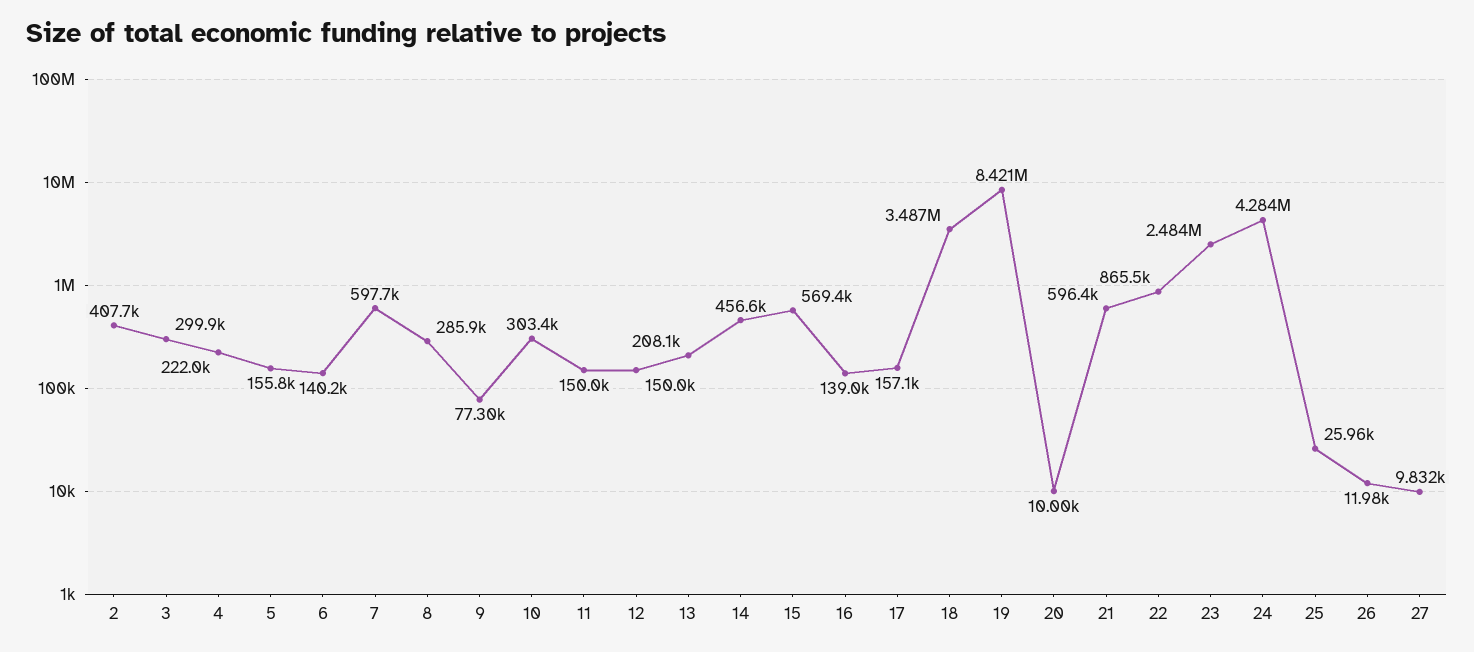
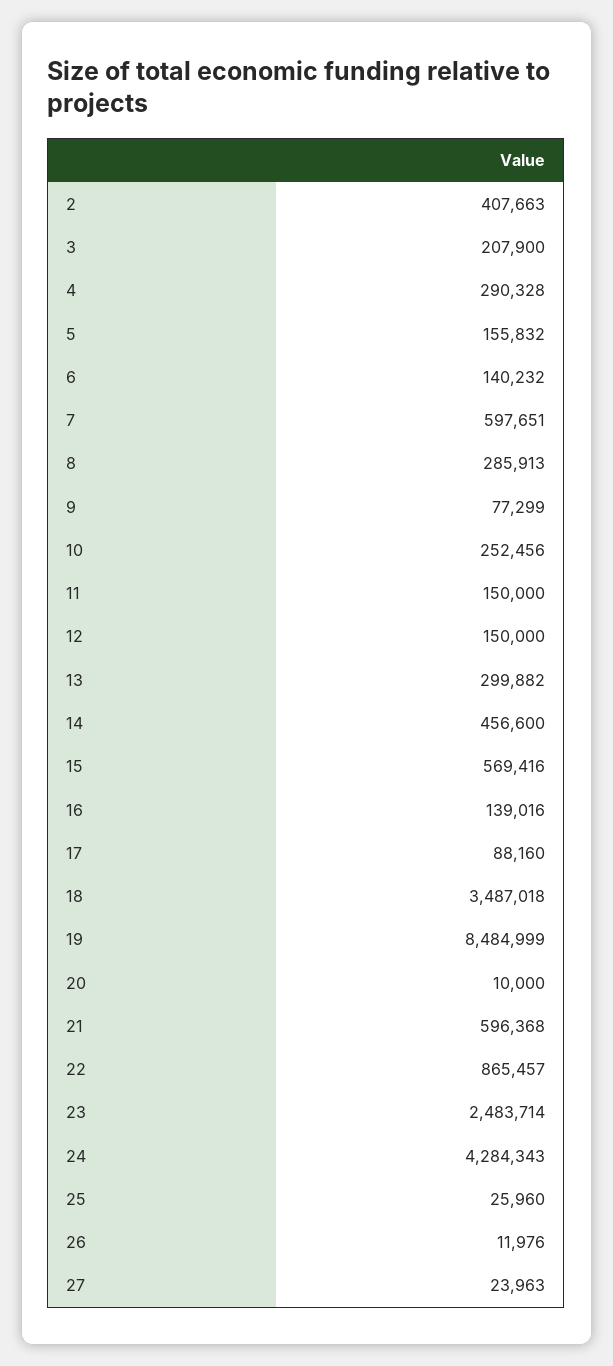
3: 299900 -> 207900
4: 222000 -> 290328
10: 303400 -> 252456
13: 208100 -> 299882
17: 157100 -> 88160
19: 8421000 -> 8484999
27: 9832 -> 23963

